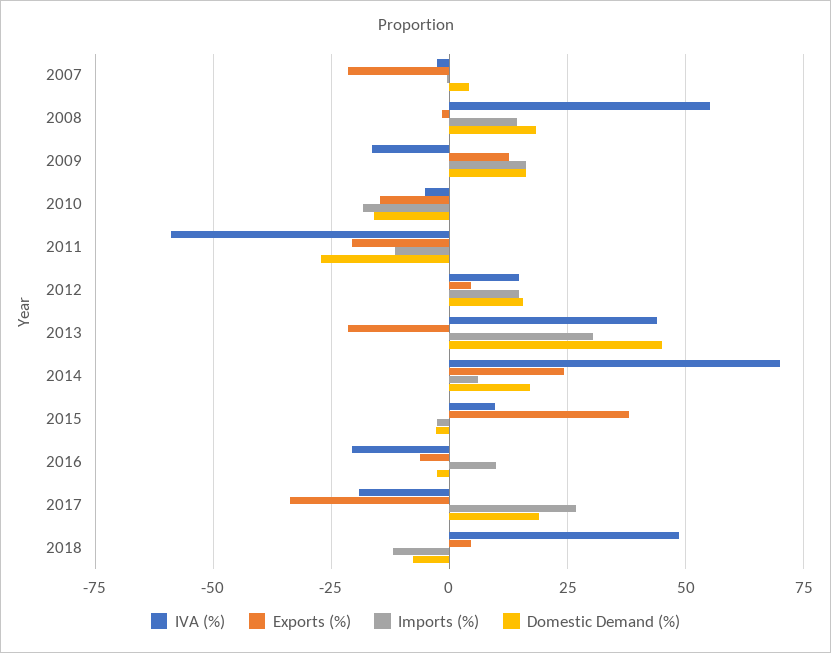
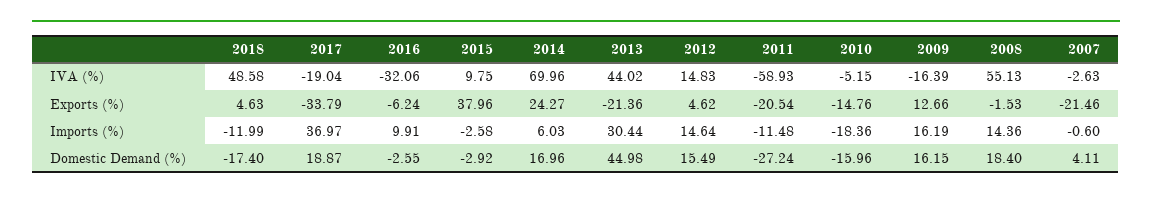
IVA (%), 2016: -20 -> -32.06
Imports (%), 2017: 27.5 -> 36.97
Domestic Demand (%), 2018: -7.5 -> -17.4

